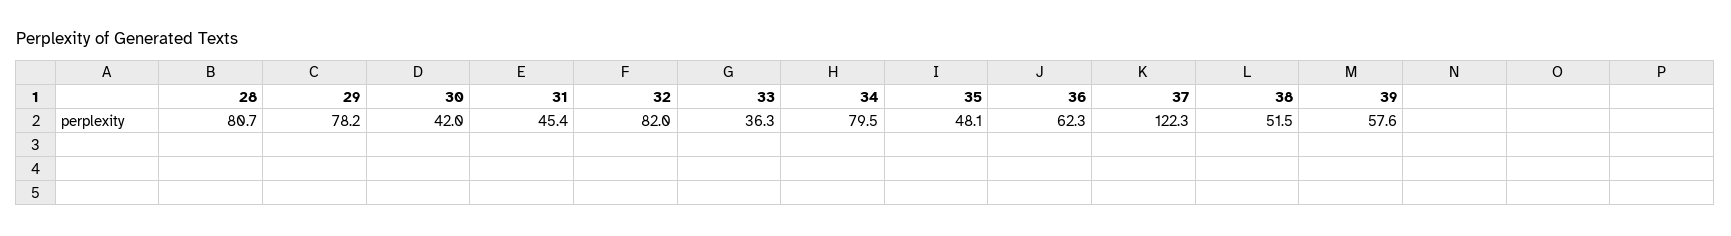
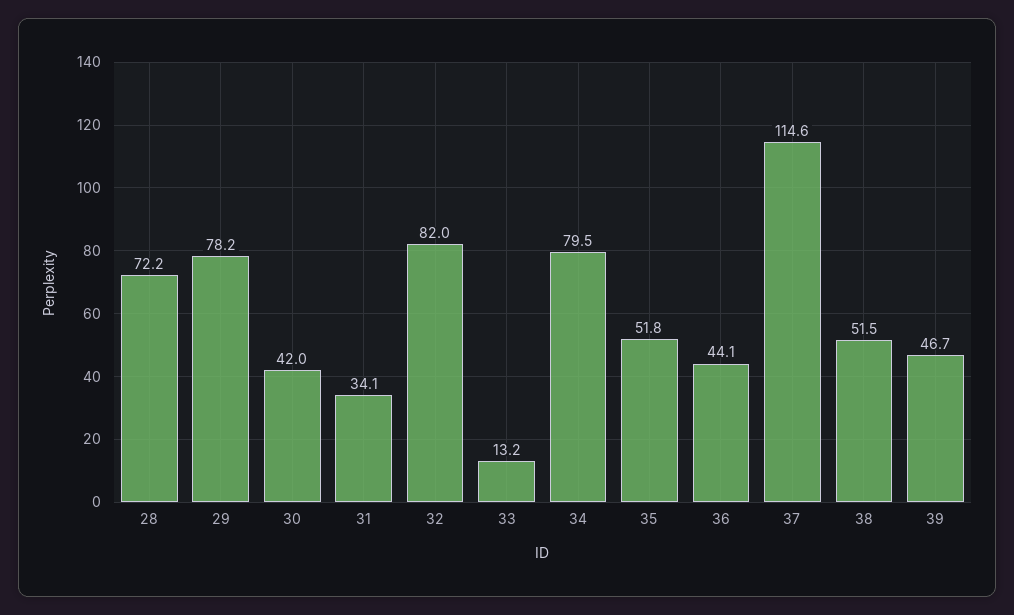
28: 80.7 -> 72.2
31: 45.4 -> 34.1
33: 36.3 -> 13.2
35: 48.1 -> 51.8
36: 62.3 -> 44.1
37: 122.3 -> 114.6
39: 57.6 -> 46.7

